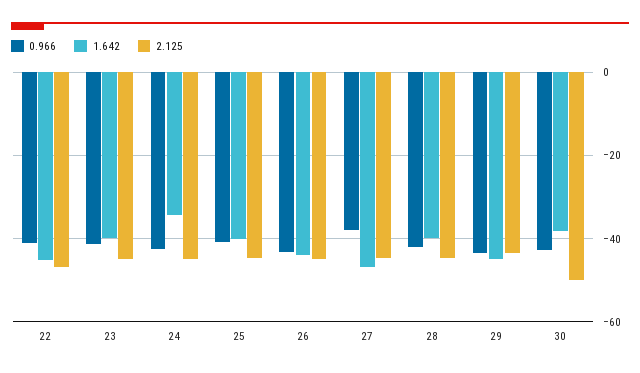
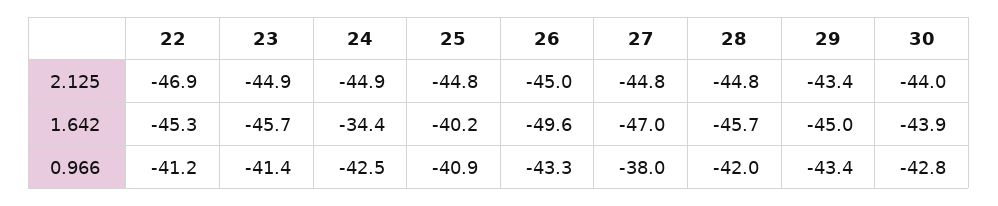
1.642, 23: -40 -> -45.7
1.642, 26: -44 -> -49.6
1.642, 28: -40 -> -45.7
1.642, 30: -38 -> -43.9
2.125, 30: -50 -> -44

